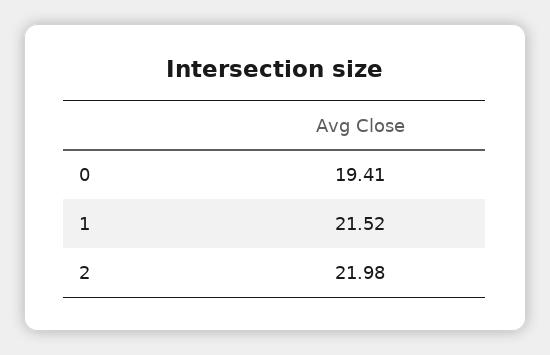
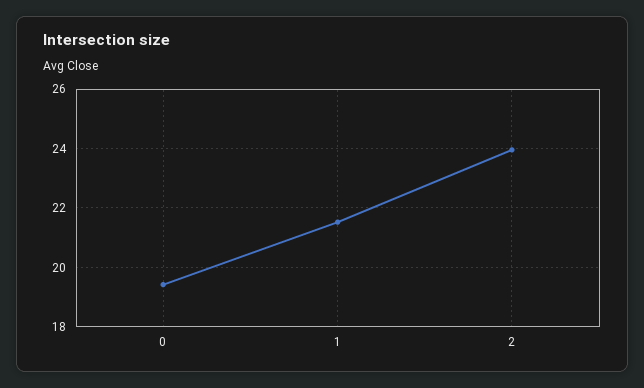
2: 21.98 -> 24

